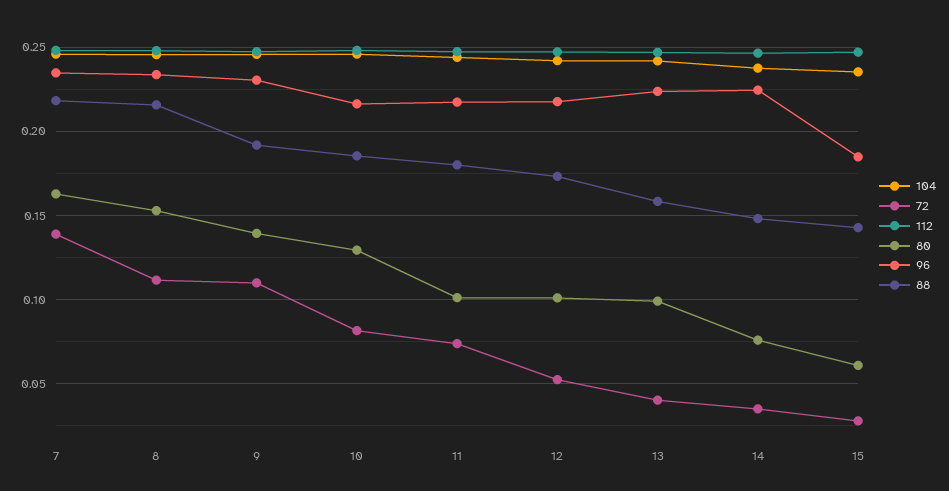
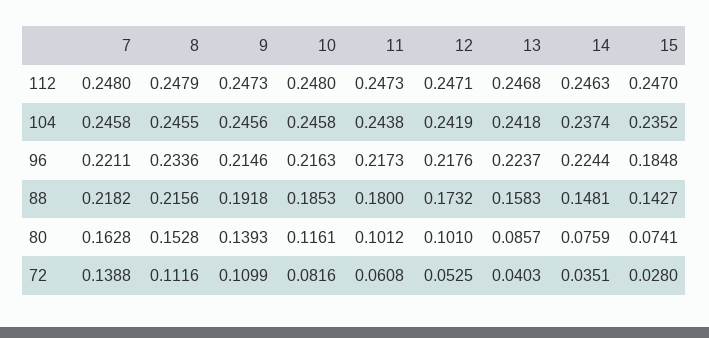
96, 7: 0.235 -> 0.2211
96, 9: 0.23 -> 0.2146
80, 10: 0.13 -> 0.1161
72, 11: 0.075 -> 0.0608
80, 13: 0.1 -> 0.0857
80, 15: 0.06 -> 0.0741

